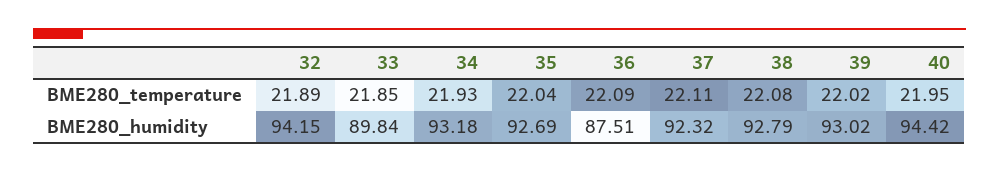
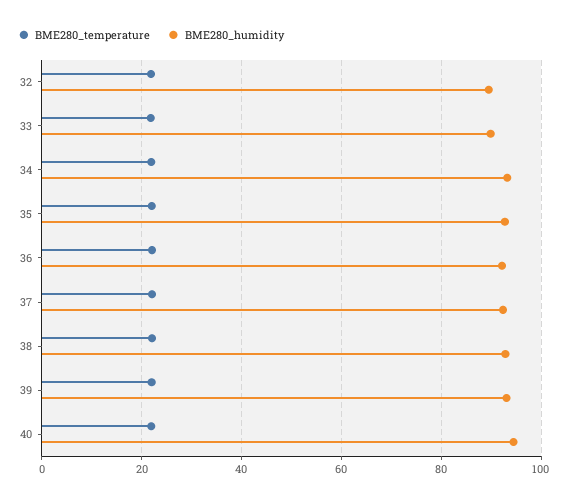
BME280_humidity, 32: 94.15 -> 90
BME280_humidity, 36: 87.51 -> 92

